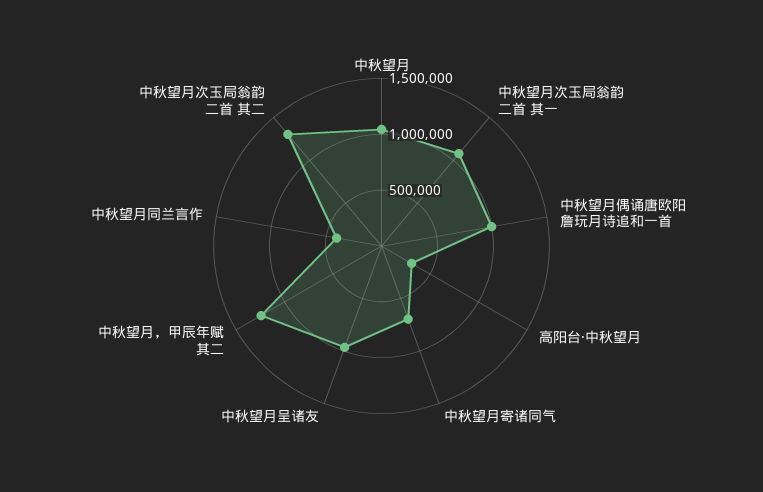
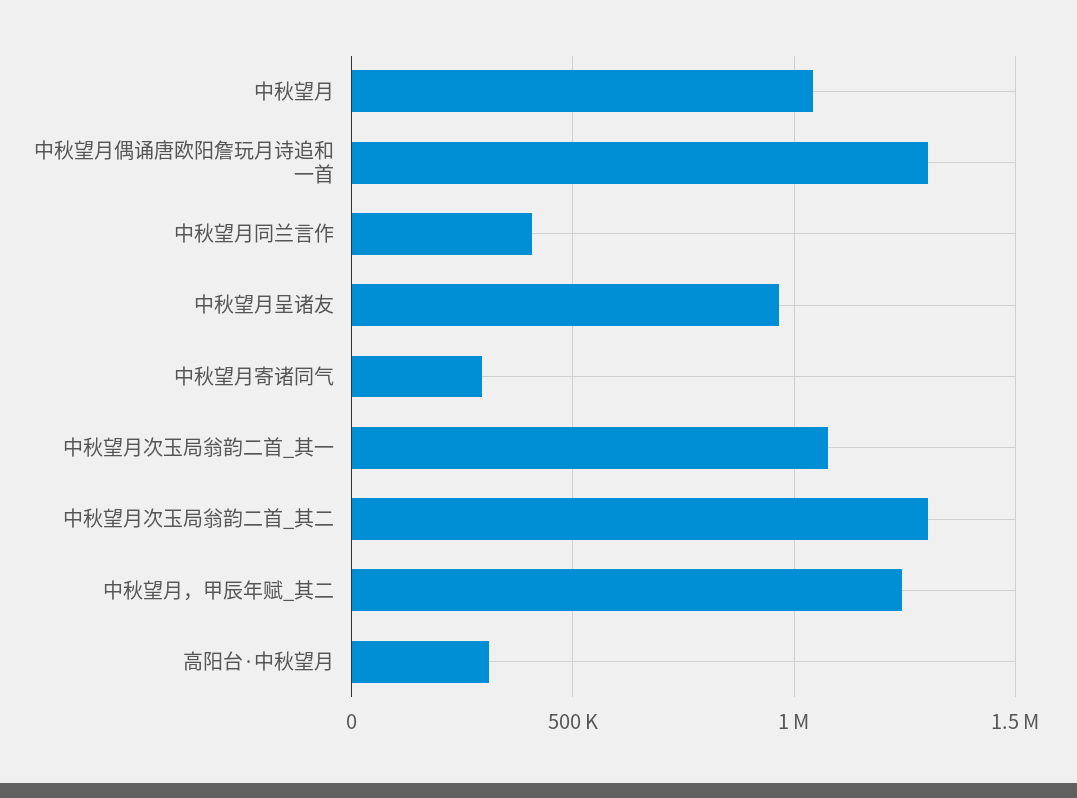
中秋望月偶诵唐欧阳詹玩月诗追和一首: 1000000 -> 1300000
中秋望月寄诸同气: 700000 -> 300000

